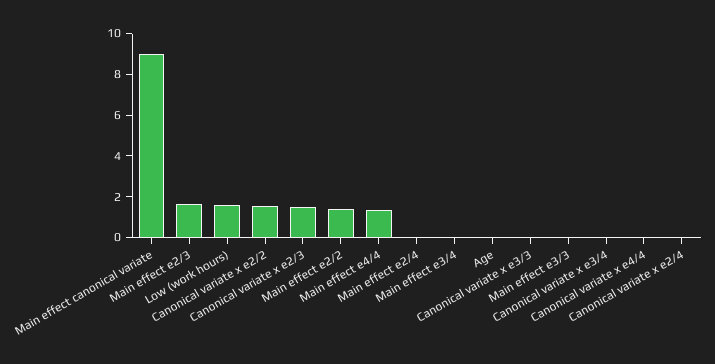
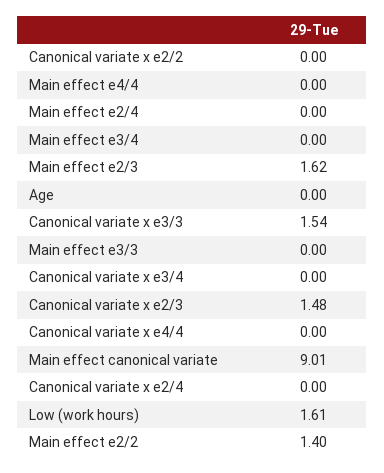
Canonical variate x e2/2: 1.5 -> 0
Main effect e4/4: 1.5 -> 0
Canonical variate x e3/3: 0 -> 1.54

